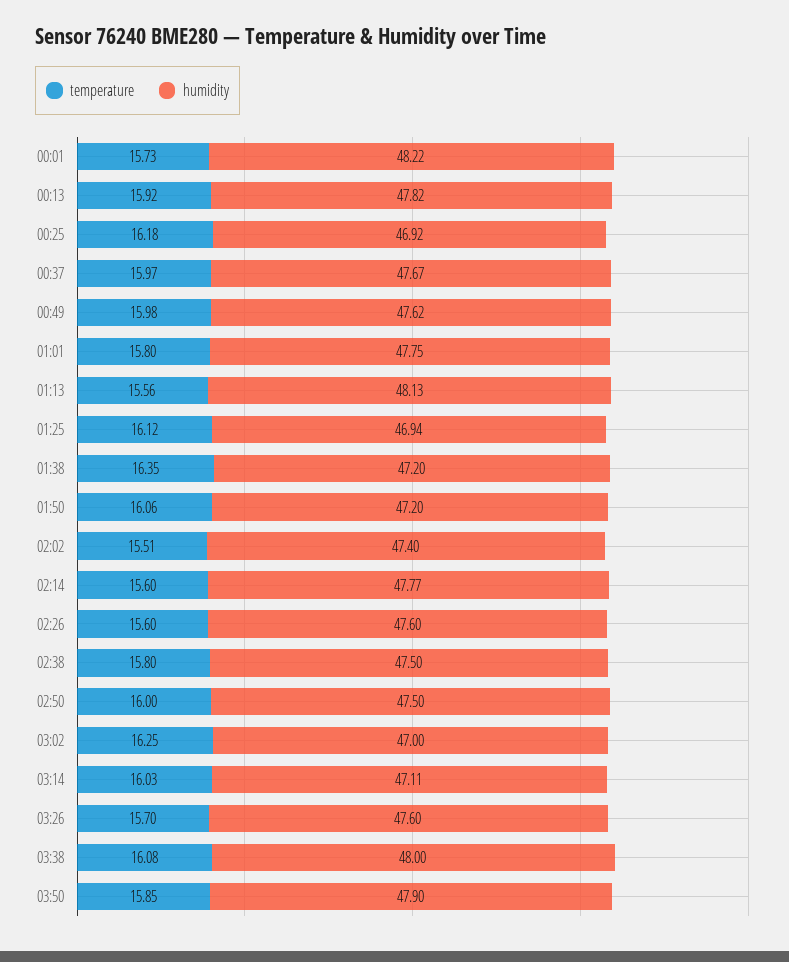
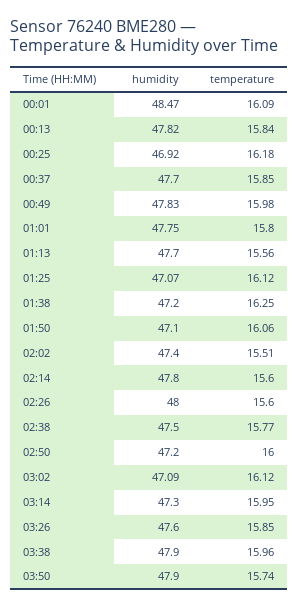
temperature, 00:01: 15.73 -> 16.09
humidity, 00:01: 48.22 -> 48.47
temperature, 00:13: 15.92 -> 15.84
temperature, 00:37: 15.97 -> 15.85
humidity, 00:37: 47.67 -> 47.7
humidity, 00:49: 47.62 -> 47.83
humidity, 01:13: 48.13 -> 47.7
humidity, 01:25: 46.94 -> 47.07
temperature, 01:38: 16.35 -> 16.25
humidity, 01:50: 47.2 -> 47.1
humidity, 02:14: 47.77 -> 47.8
humidity, 02:26: 47.6 -> 48
temperature, 02:38: 15.8 -> 15.77
humidity, 02:50: 47.5 -> 47.2
temperature, 03:02: 16.25 -> 16.12
humidity, 03:02: 47 -> 47.09
temperature, 03:14: 16.03 -> 15.95
humidity, 03:14: 47.11 -> 47.3
temperature, 03:26: 15.7 -> 15.85
temperature, 03:38: 16.08 -> 15.96
humidity, 03:38: 48 -> 47.9
temperature, 03:50: 15.85 -> 15.74

